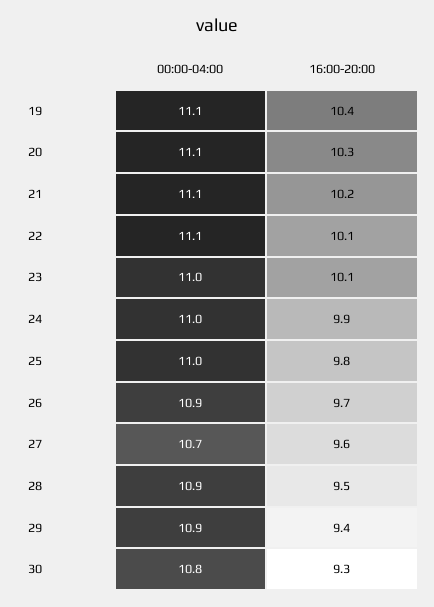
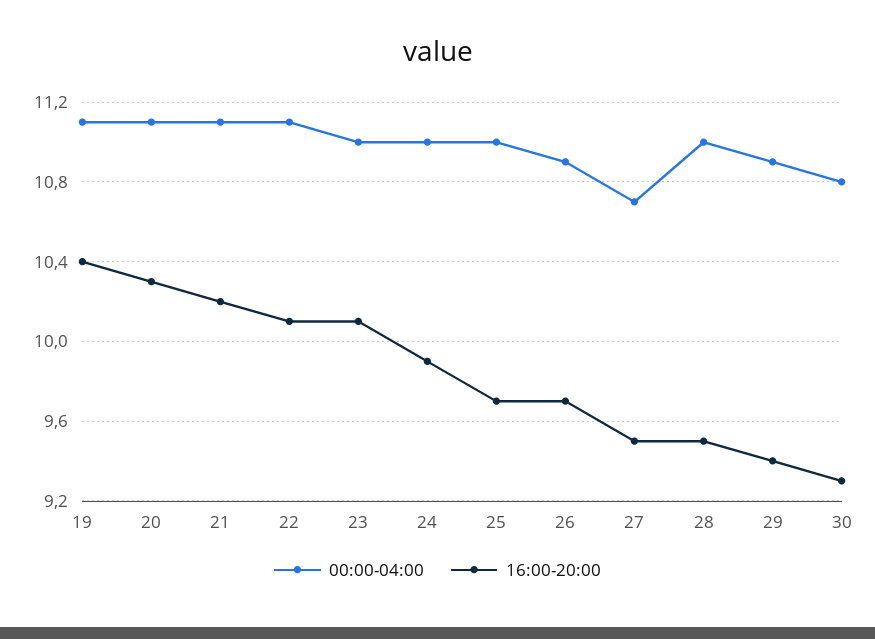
16:00-20:00, 25: 9.8 -> 9.7
16:00-20:00, 27: 9.6 -> 9.5
00:00-04:00, 28: 10.9 -> 11

